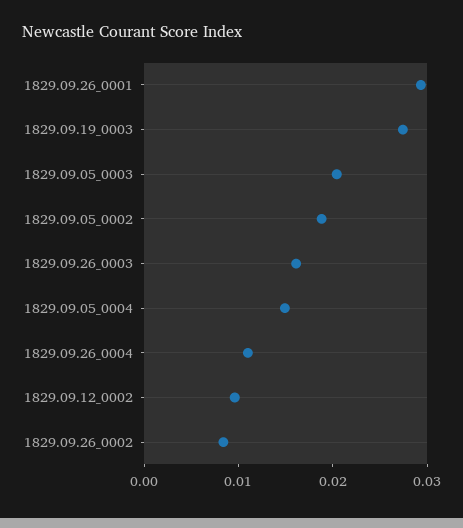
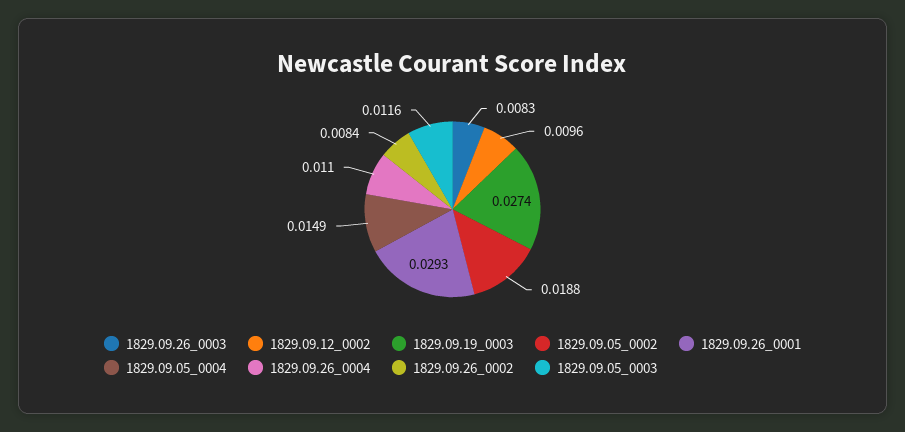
1829.09.05_0003: 0.02 -> 0.0116
1829.09.26_0003: 0.016 -> 0.0083

